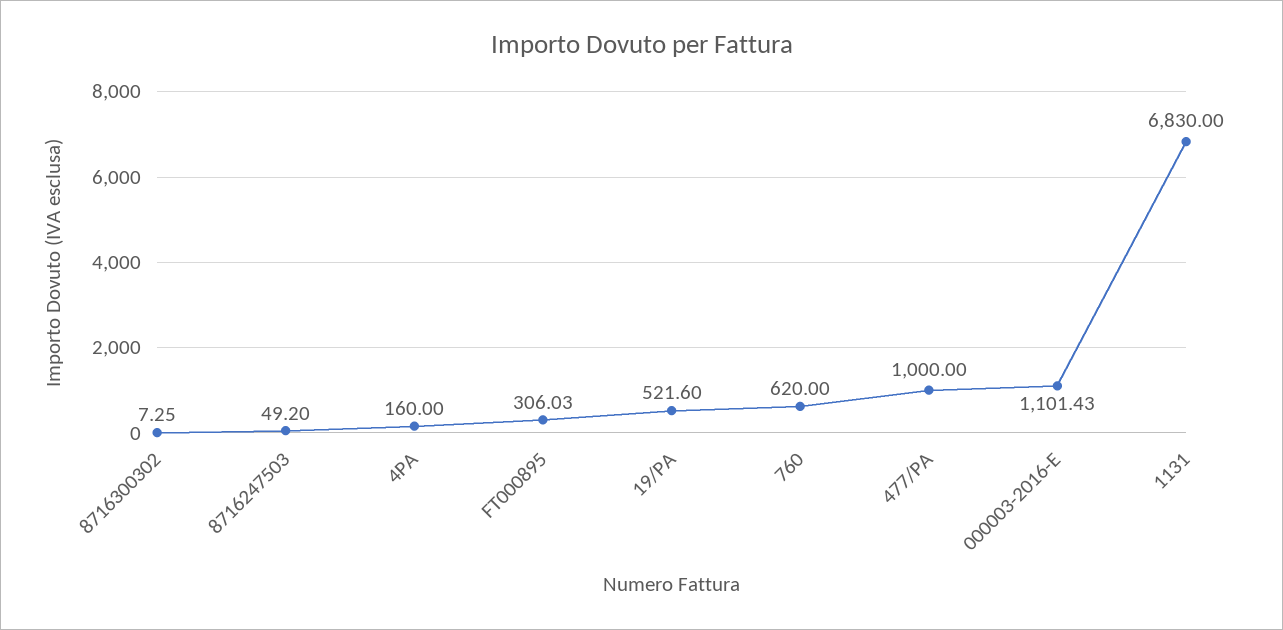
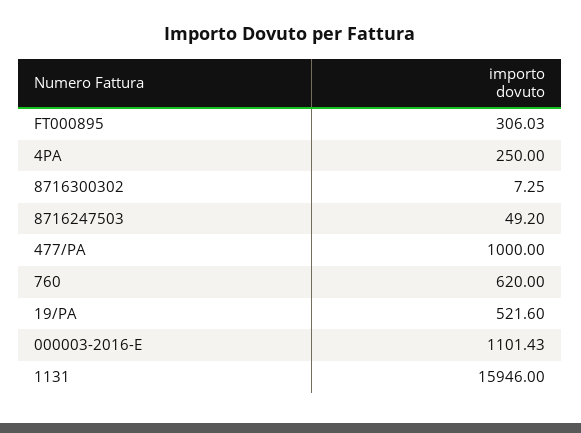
4PA: 160 -> 250
1131: 6830 -> 15946

